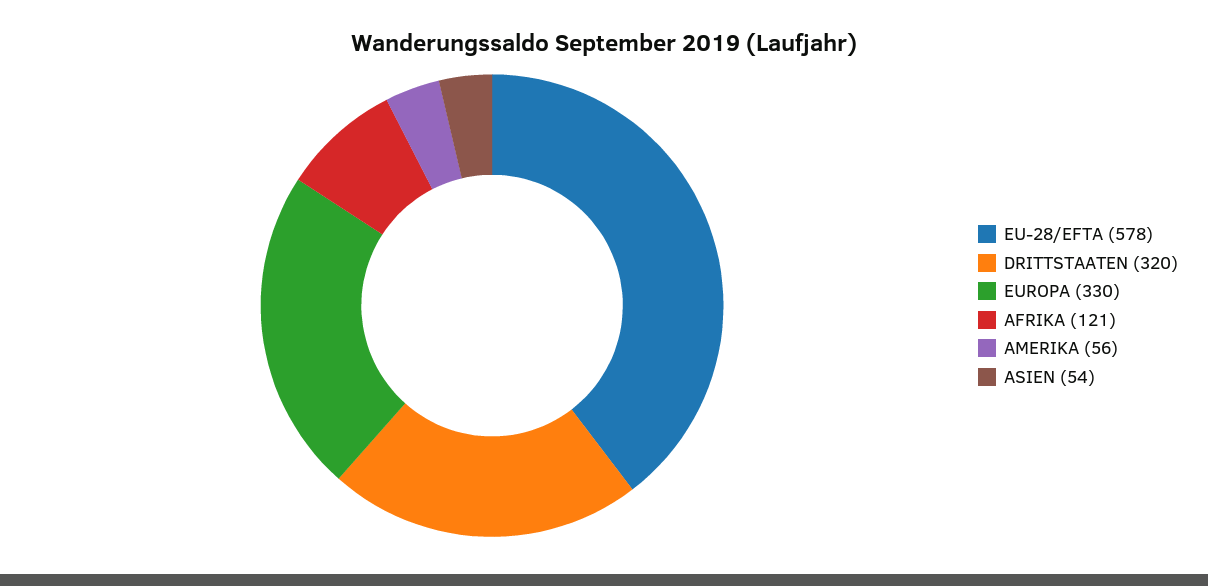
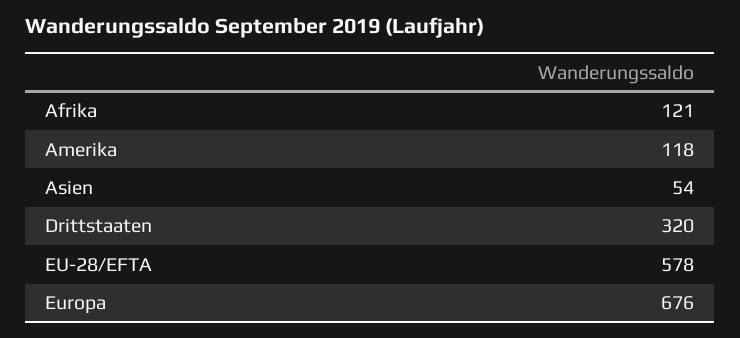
EUROPA: 330 -> 676
AMERIKA: 56 -> 118

